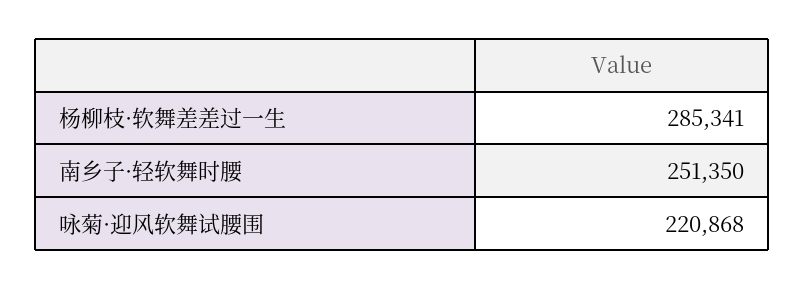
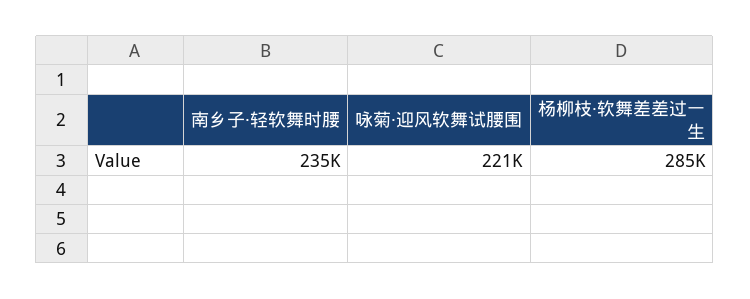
南乡子·轻软舞时腰: 251350 -> 235000

